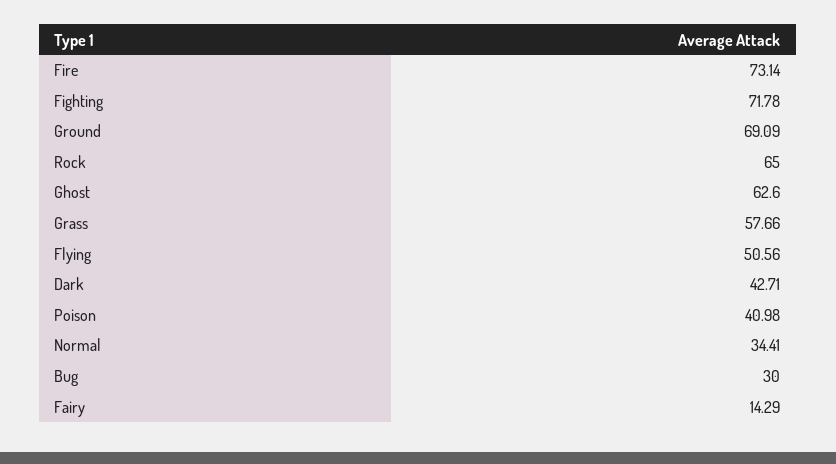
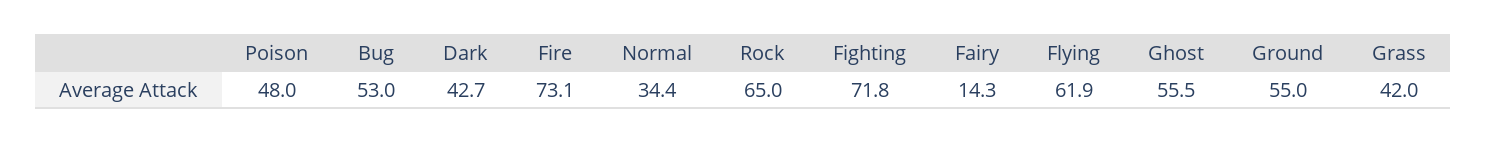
Ground: 69.09 -> 55
Ghost: 62.6 -> 55.5
Grass: 57.66 -> 42
Flying: 50.56 -> 61.9
Poison: 40.98 -> 48
Bug: 30 -> 53

